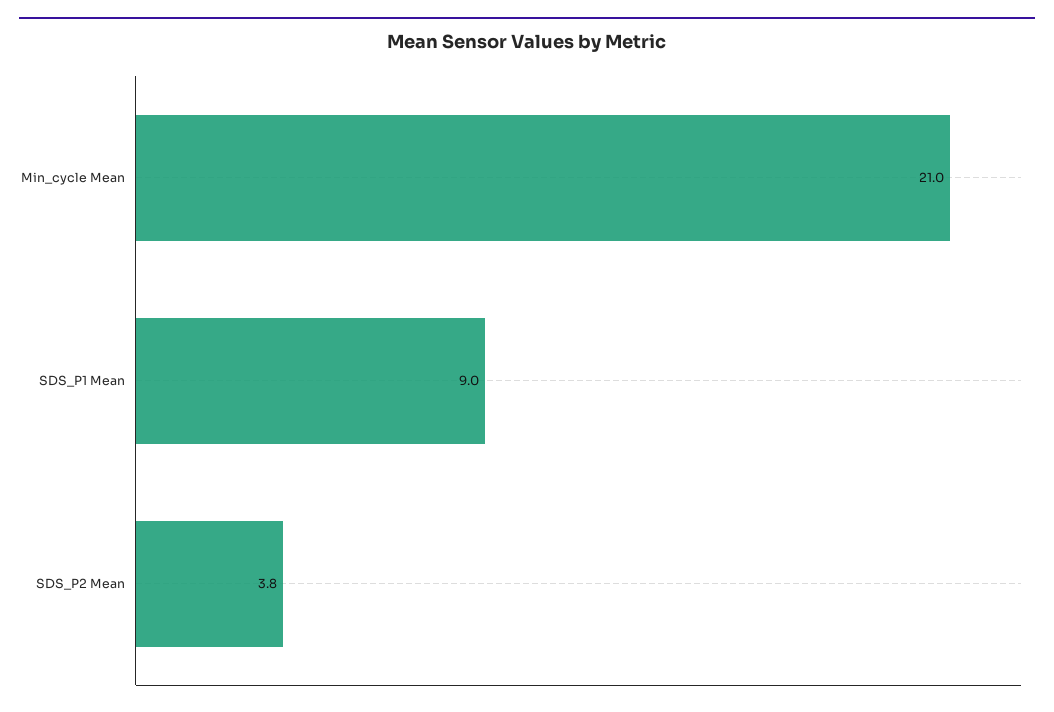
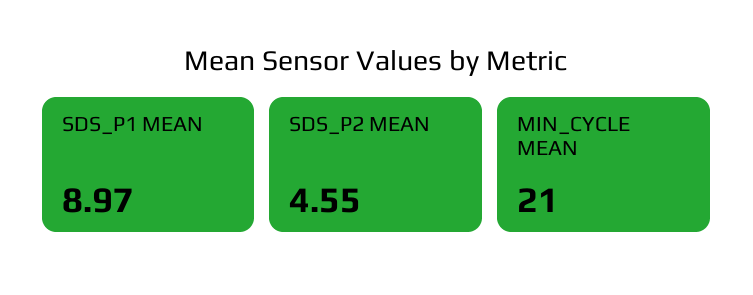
SDS_P2 Mean: 3.8 -> 4.55

